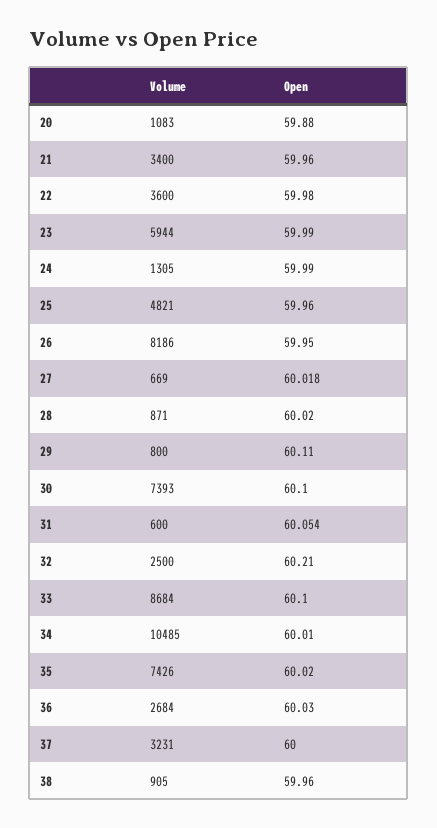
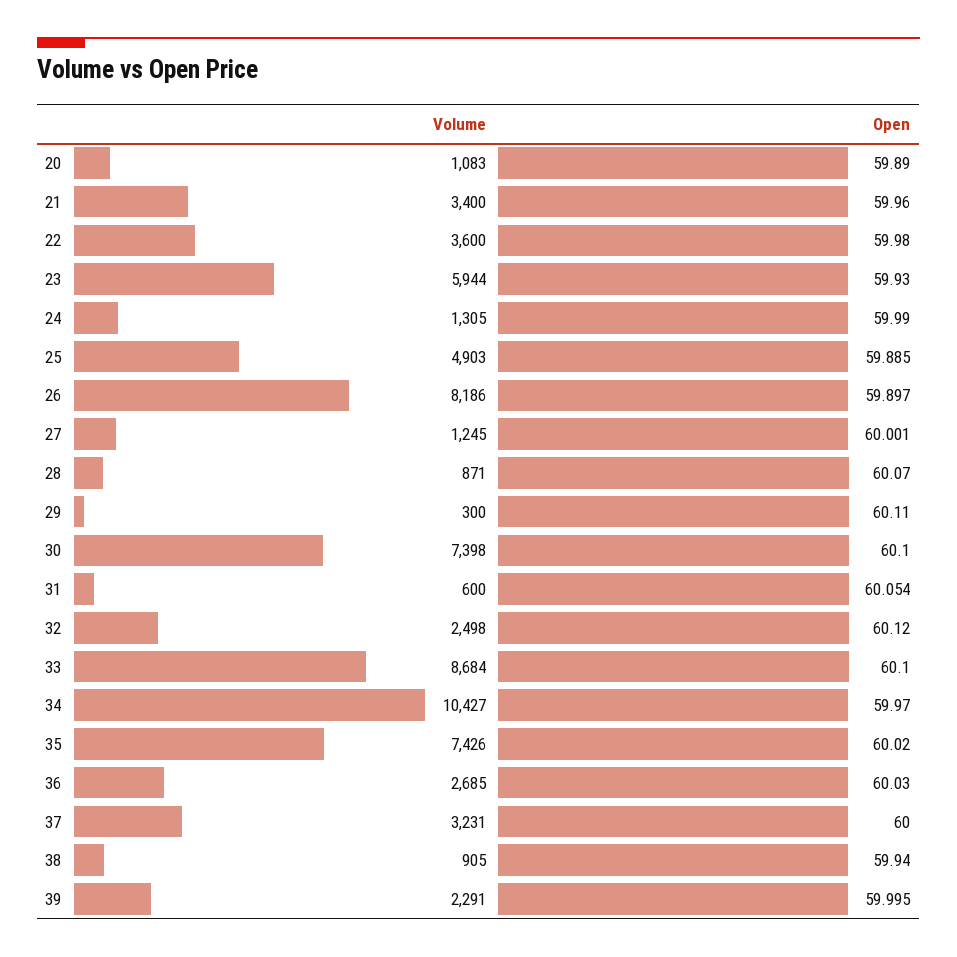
Open, 20: 59.88 -> 59.89
Open, 23: 59.99 -> 59.93
Volume, 25: 4821 -> 4903
Open, 25: 59.96 -> 59.885
Open, 26: 59.95 -> 59.897
Volume, 27: 669 -> 1245
Open, 27: 60.018 -> 60.001
Open, 28: 60.02 -> 60.07
Volume, 29: 800 -> 300
Volume, 30: 7393 -> 7398
Volume, 32: 2500 -> 2498
Open, 32: 60.21 -> 60.12
Volume, 34: 10485 -> 10427
Open, 34: 60.01 -> 59.97
Volume, 36: 2684 -> 2685
Open, 38: 59.96 -> 59.94
Volume, 39: none -> 2291
Open, 39: none -> 59.995

